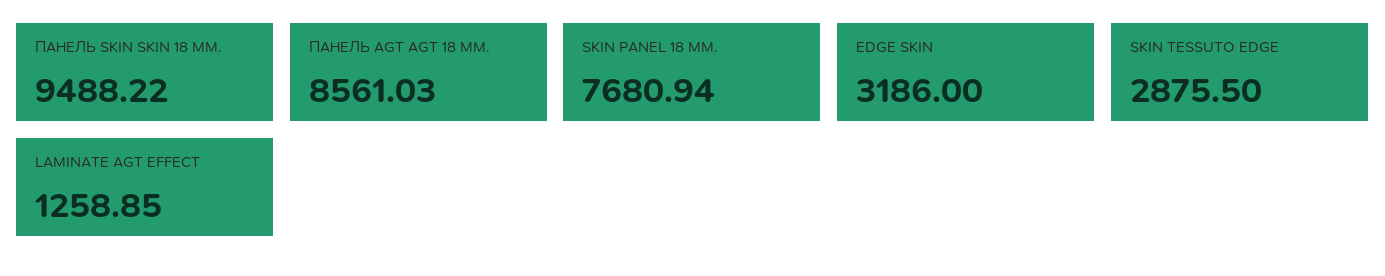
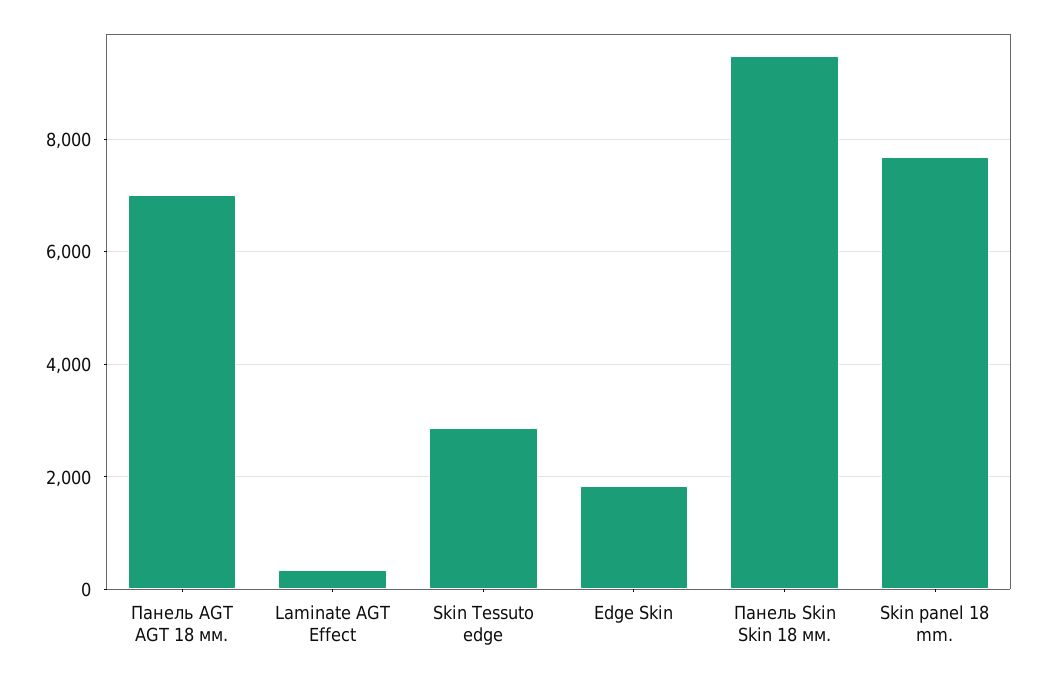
ПАНЕЛЬ AGT AGT 18 ММ.: 8561.03 -> 7000
EDGE SKIN: 3186 -> 1800
LAMINATE AGT EFFECT: 1258.85 -> 400

